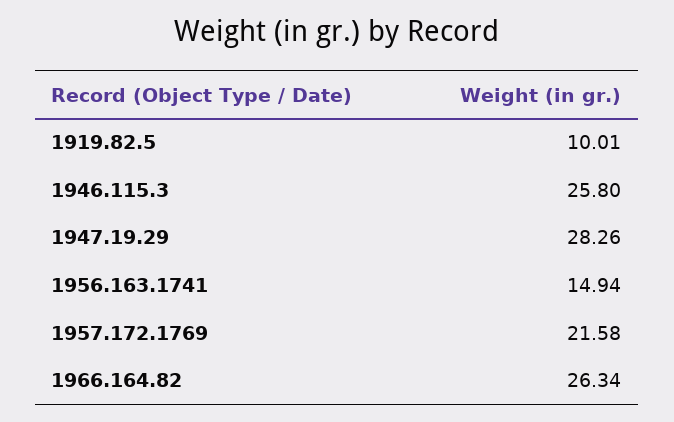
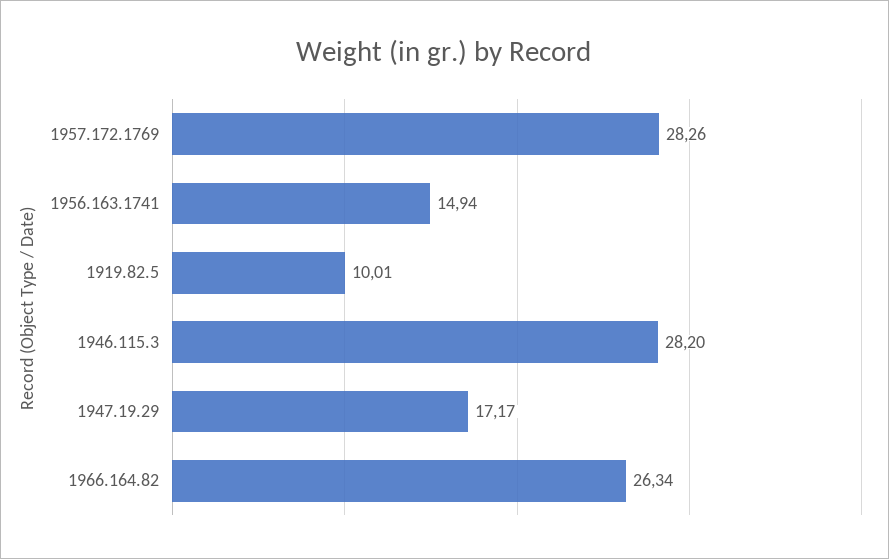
1946.115.3: 25.8 -> 28.2
1947.19.29: 28.26 -> 17.17
1957.172.1769: 21.58 -> 28.26

